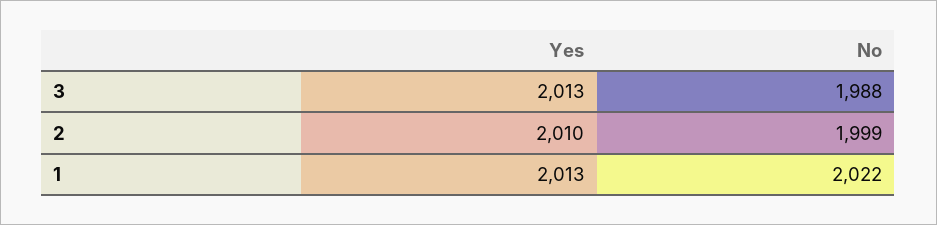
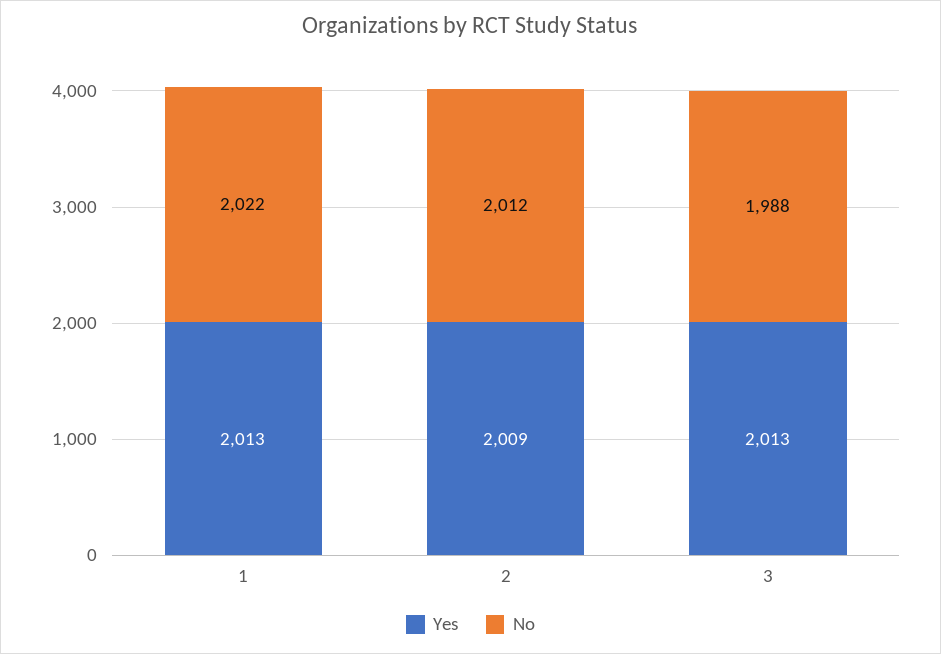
Yes, 2: 2010 -> 2009
No, 2: 1999 -> 2012

